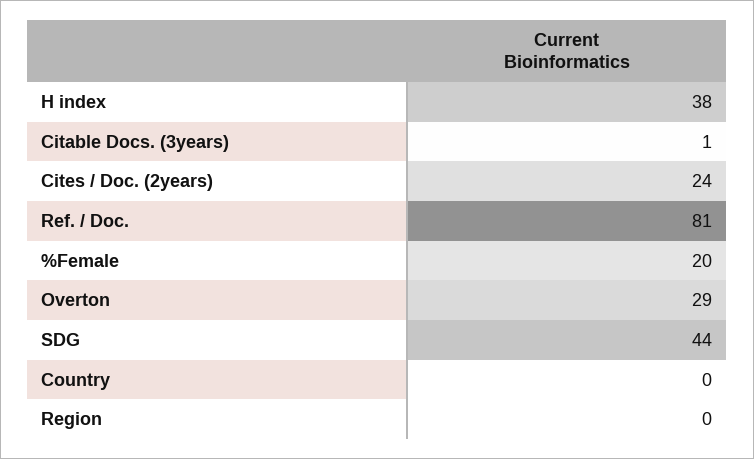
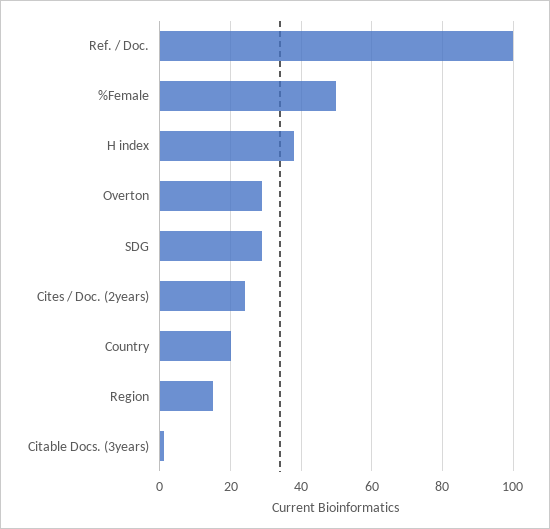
Ref. / Doc.: 81 -> 100
%Female: 20 -> 50
SDG: 44 -> 30
Country: 0 -> 20
Region: 0 -> 15

